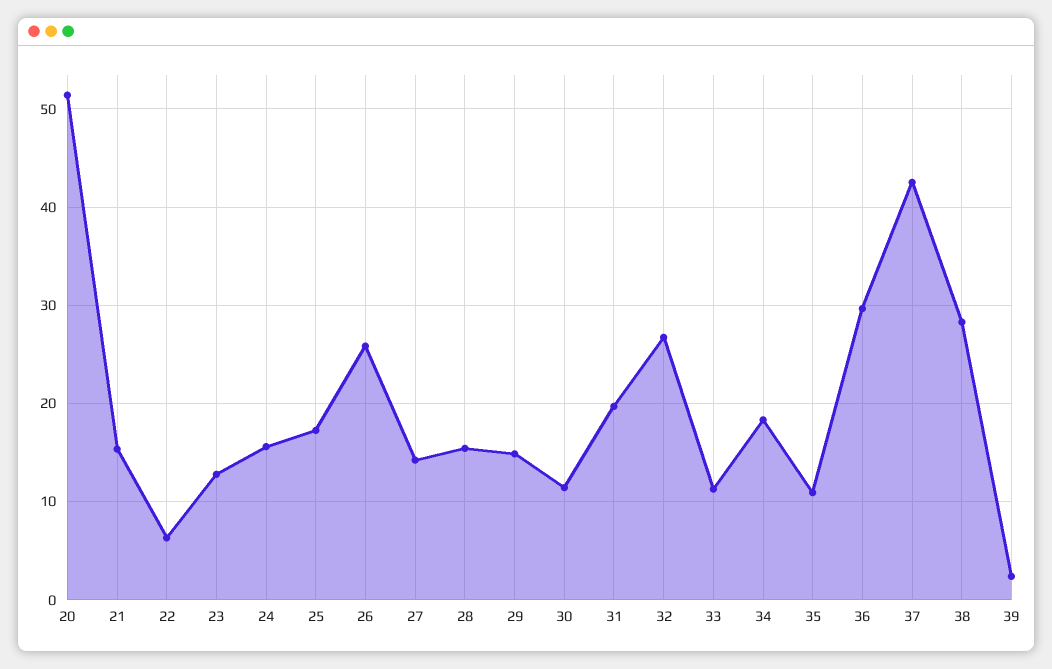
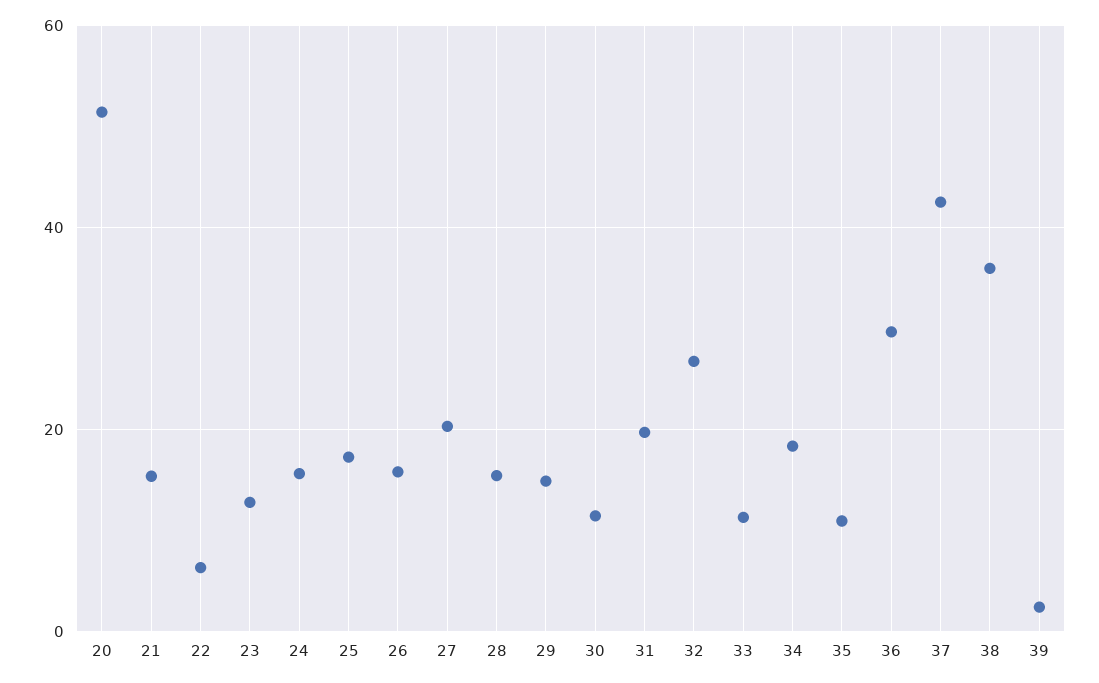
26: 26 -> 16
27: 14 -> 20
38: 28 -> 36

